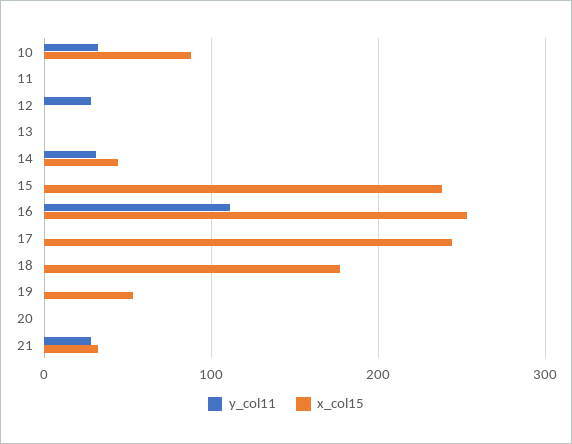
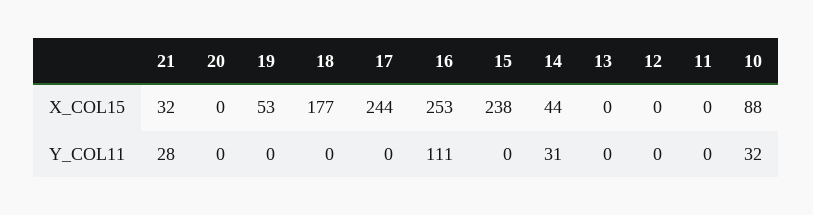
y_col11, 12: 30 -> 0

